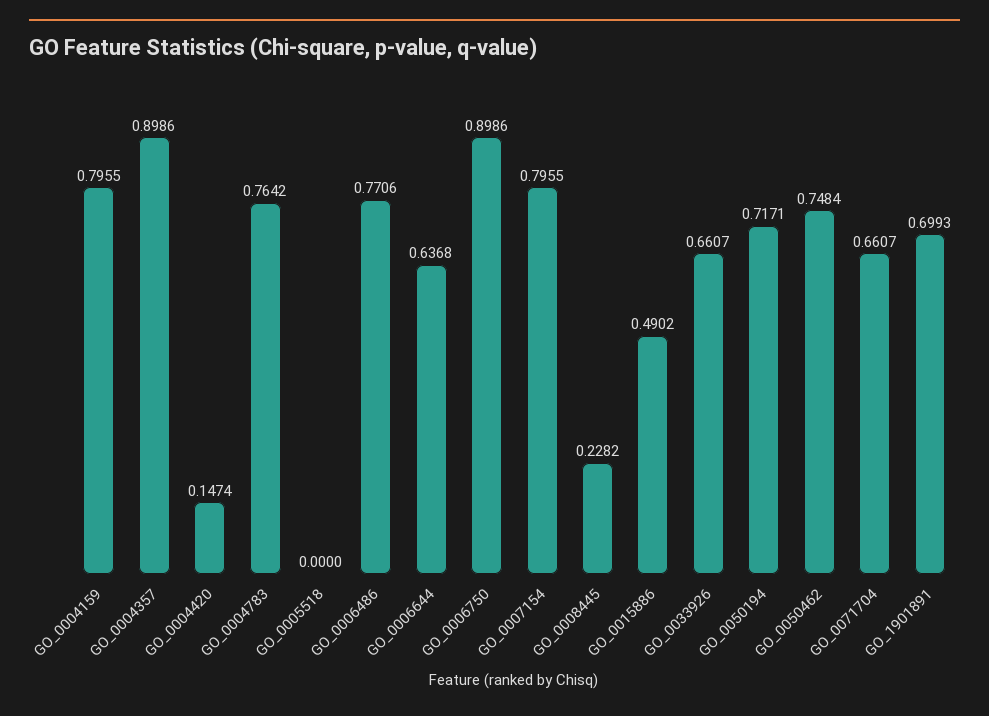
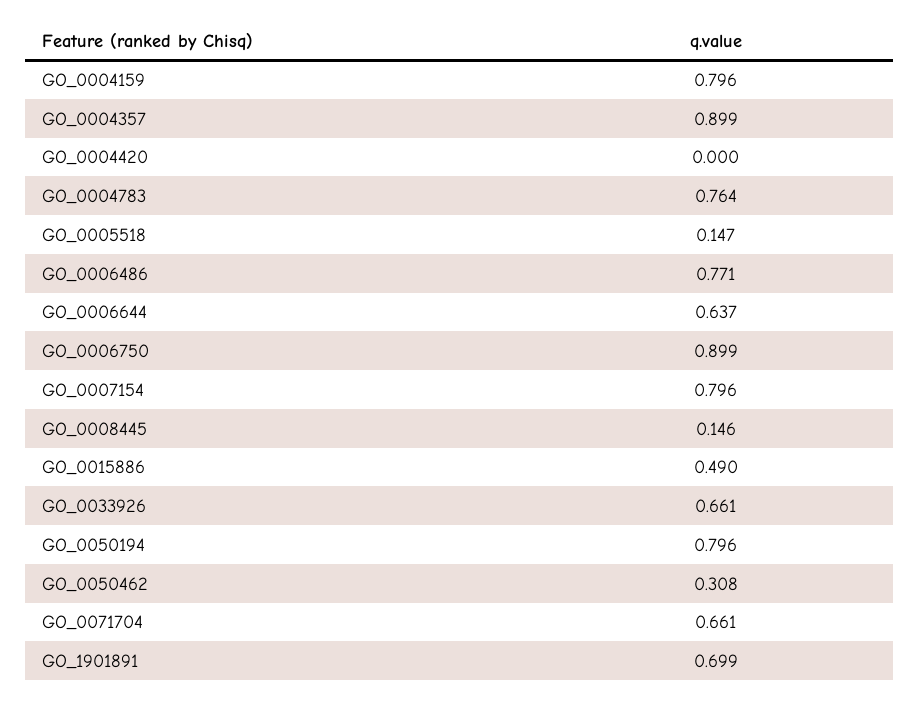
GO_0004420: 0.1474 -> 0
GO_0005518: 0 -> 0.147
GO_0008445: 0.2282 -> 0.146
GO_0050194: 0.7171 -> 0.796
GO_0050462: 0.7484 -> 0.308

